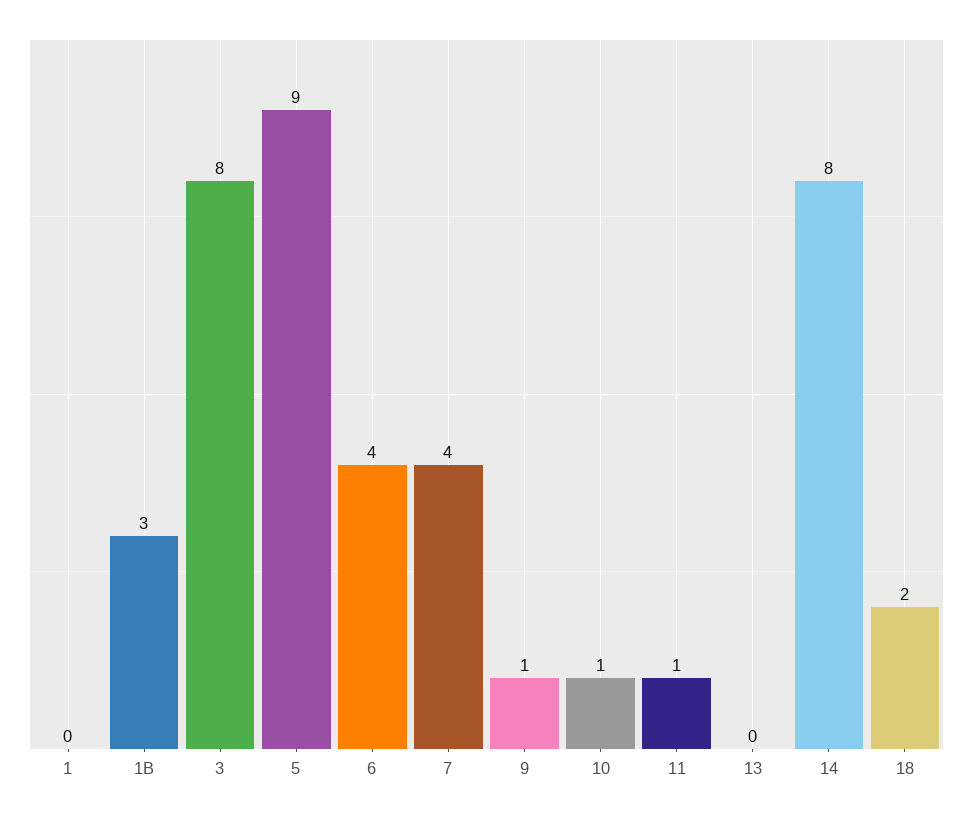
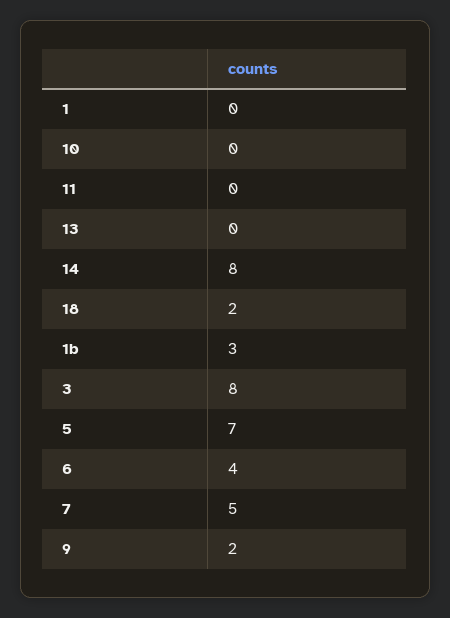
5: 9 -> 7
7: 4 -> 5
9: 1 -> 2
10: 1 -> 0
11: 1 -> 0

